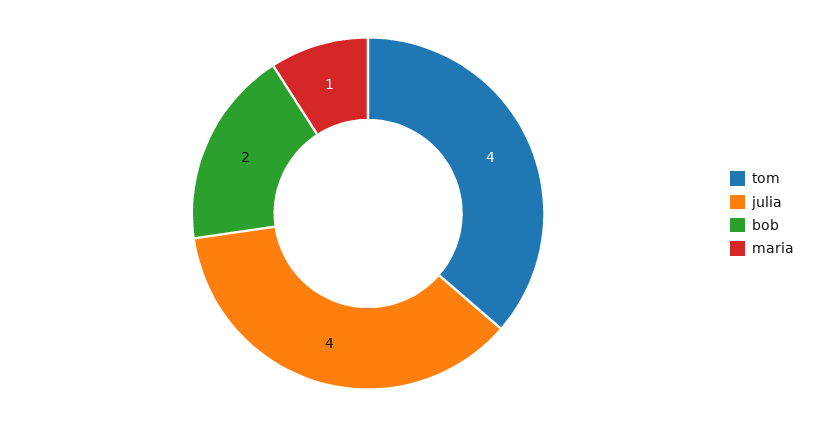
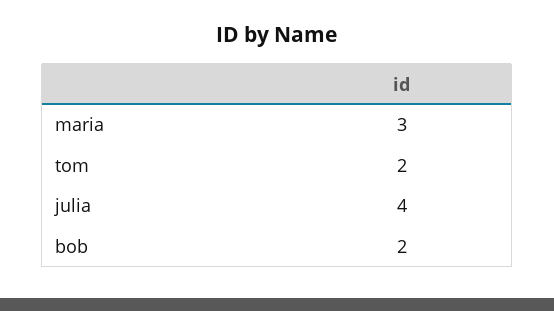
tom: 4 -> 2
maria: 1 -> 3

